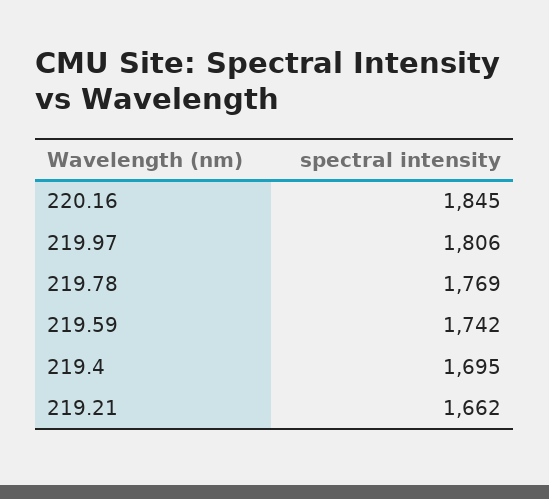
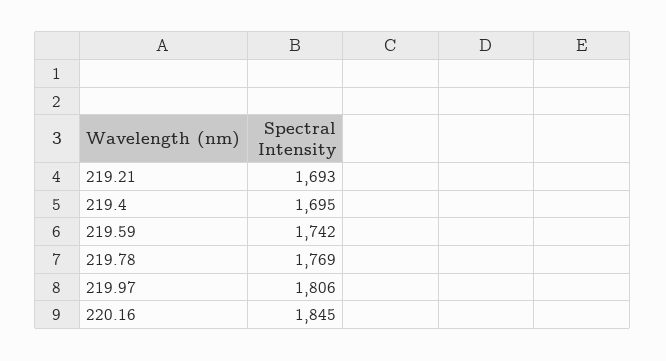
219.21: 1662 -> 1693

